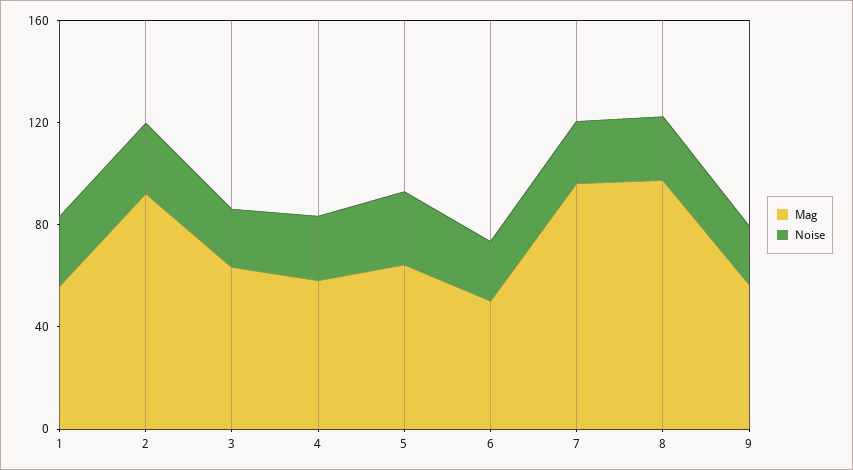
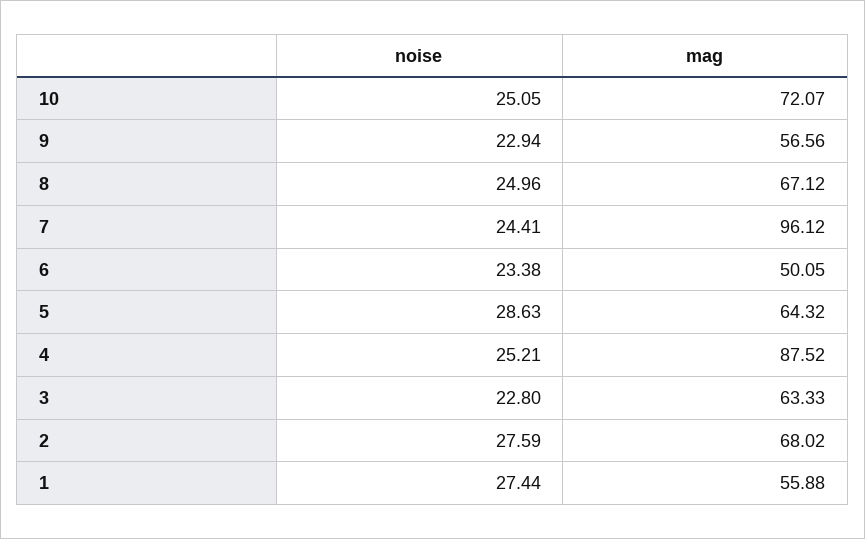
Mag, 2: 90 -> 68.02
Mag, 4: 60 -> 87.52
Mag, 8: 100 -> 67.12
Noise, 10: none -> 25.05
Mag, 10: none -> 72.07

